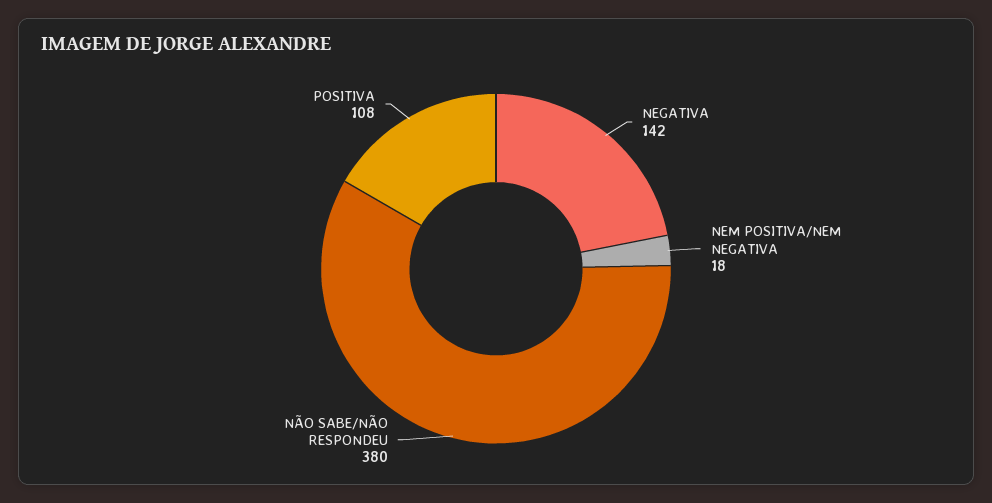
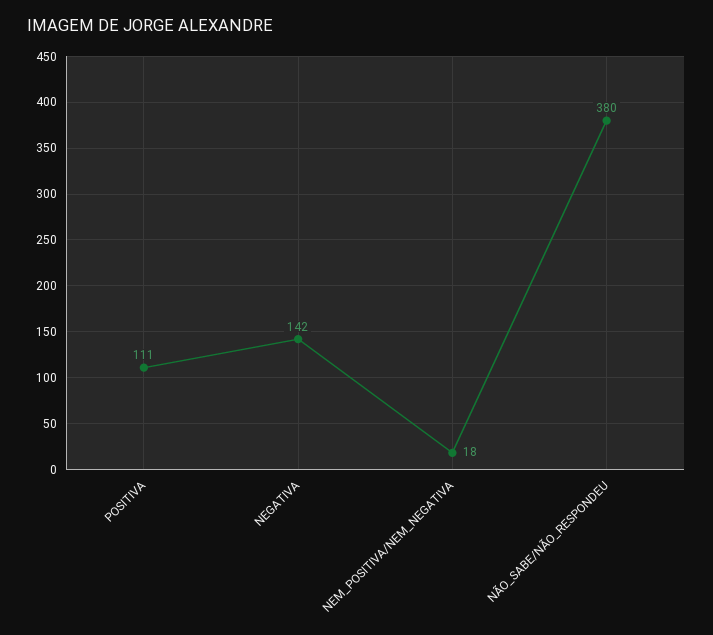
POSITIVA: 108 -> 111

